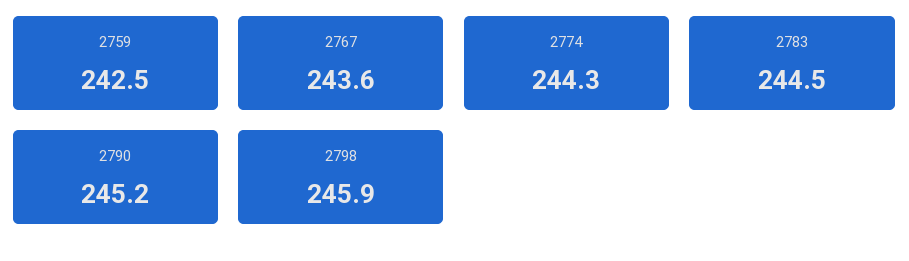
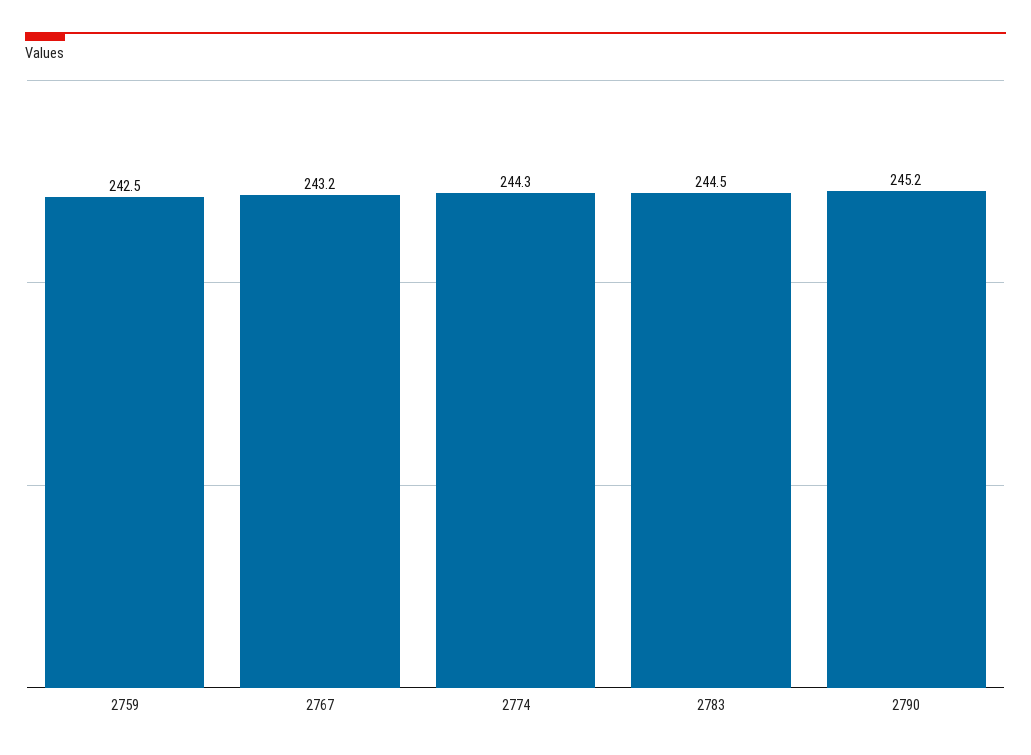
2767: 243.6 -> 243.2
2798: 245.9 -> none

